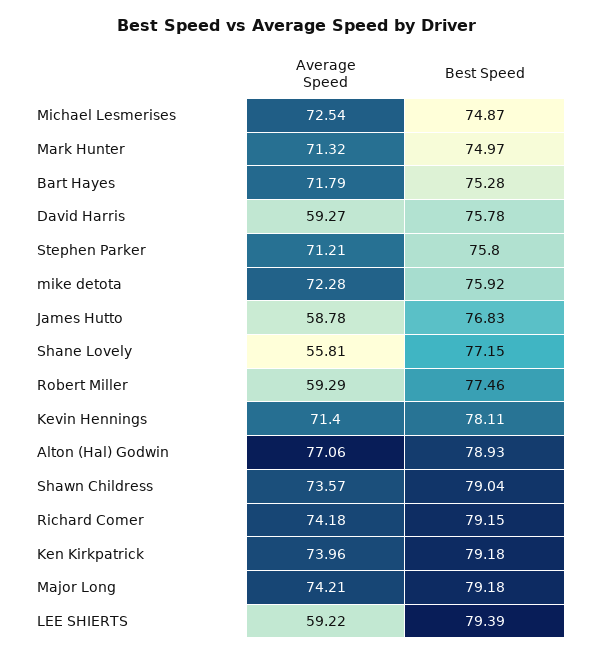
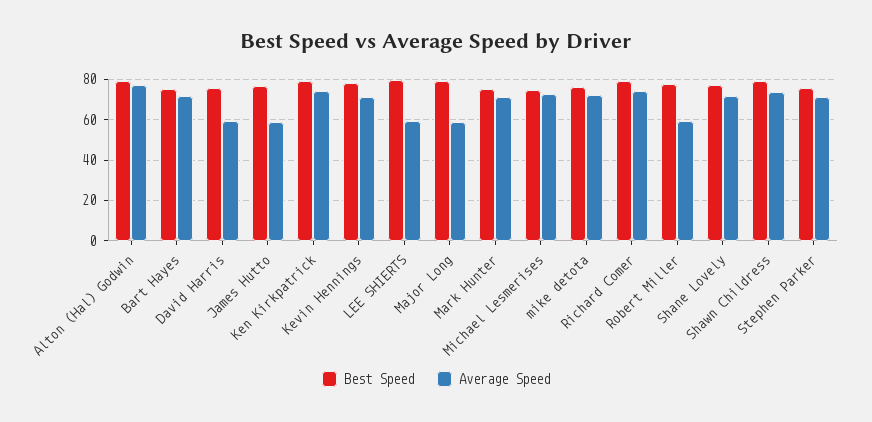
Average Speed, Shane Lovely: 55.81 -> 70
Average Speed, Major Long: 74.21 -> 60

